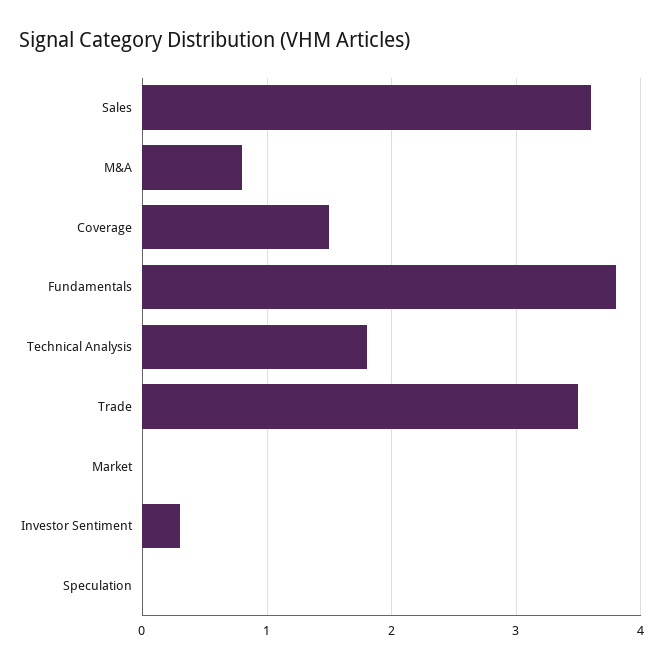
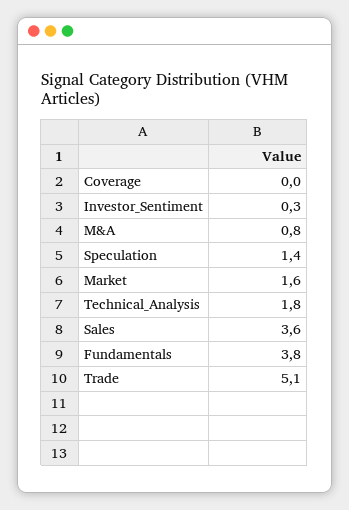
Coverage: 1.5 -> 0
Trade: 3.5 -> 5.1
Market: 0 -> 1.6
Speculation: 0 -> 1.4

